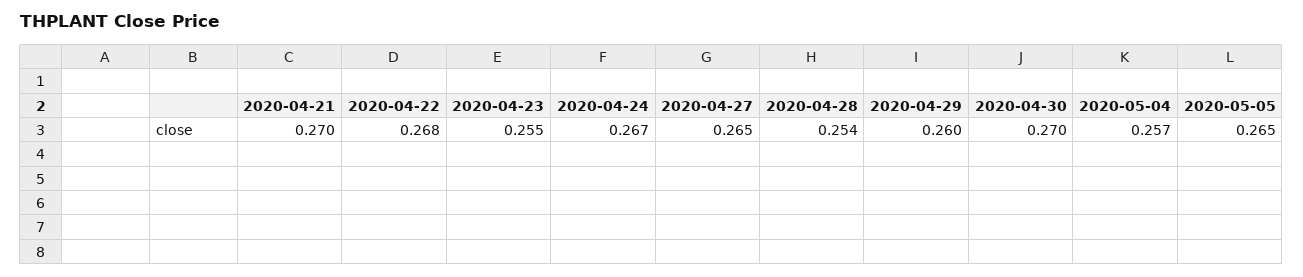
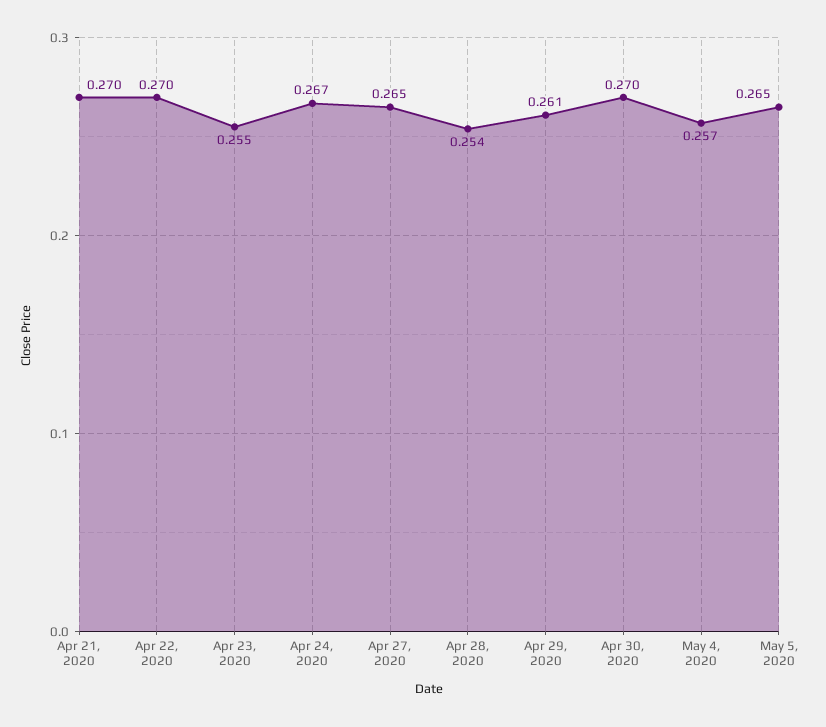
2020-04-22: 0.268 -> 0.27
2020-04-29: 0.26 -> 0.261

